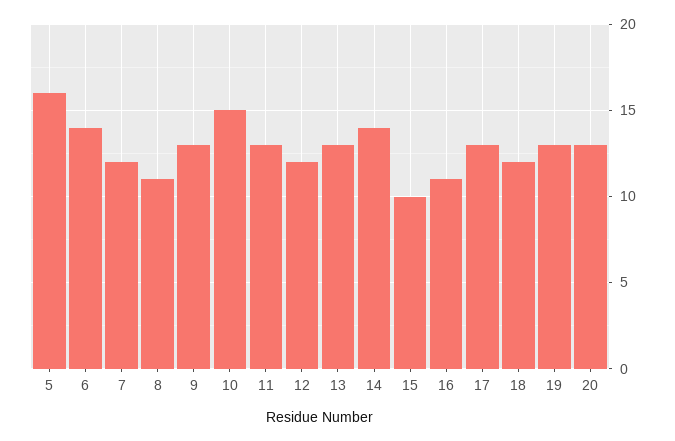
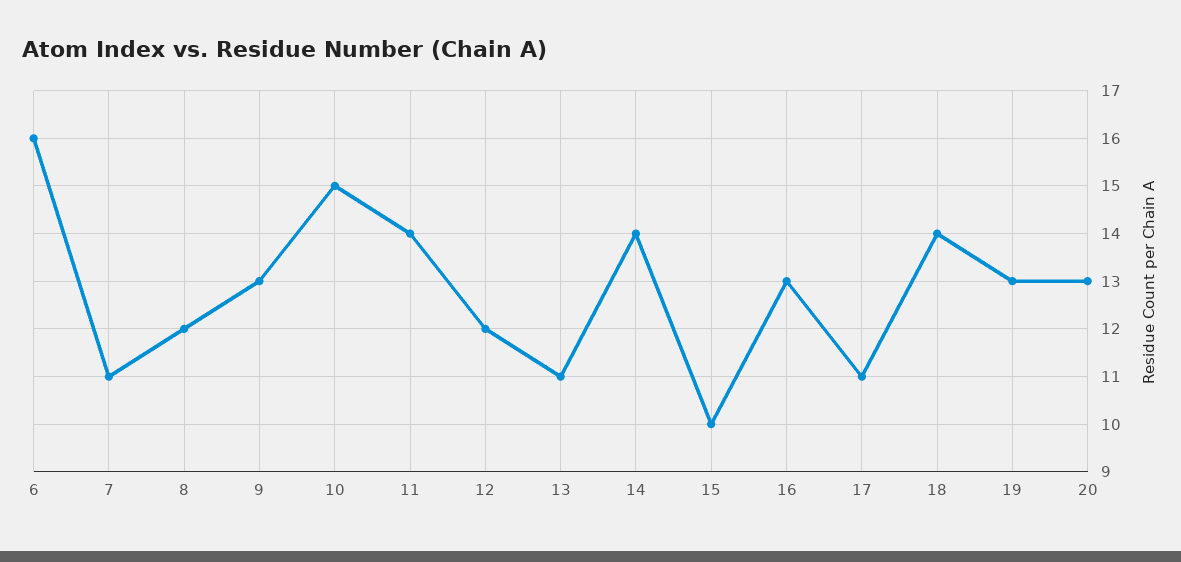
5: 16 -> none
6: 14 -> 16
7: 12 -> 11
8: 11 -> 12
11: 13 -> 14
13: 13 -> 11
16: 11 -> 13
17: 13 -> 11
18: 12 -> 14

